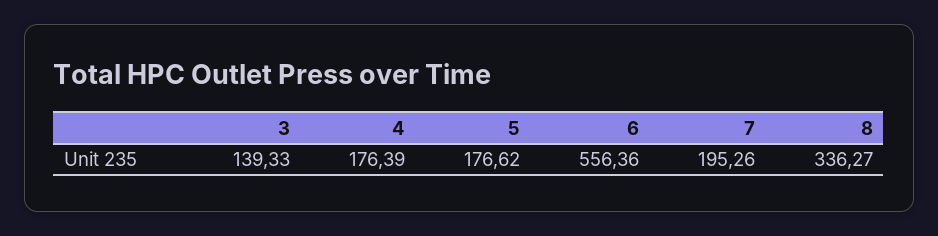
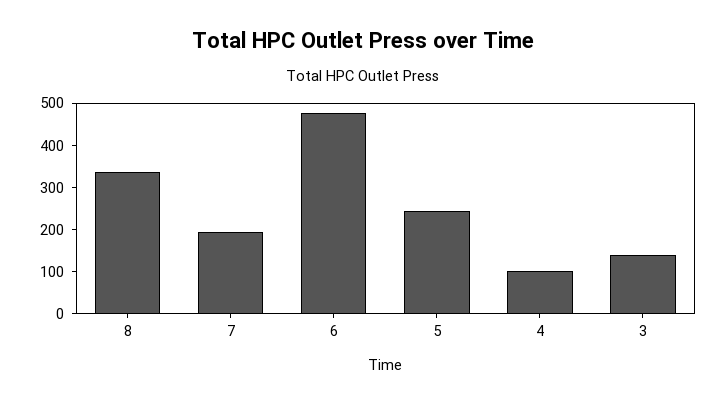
4: 176.39 -> 100
5: 176.62 -> 240
6: 556.36 -> 480

